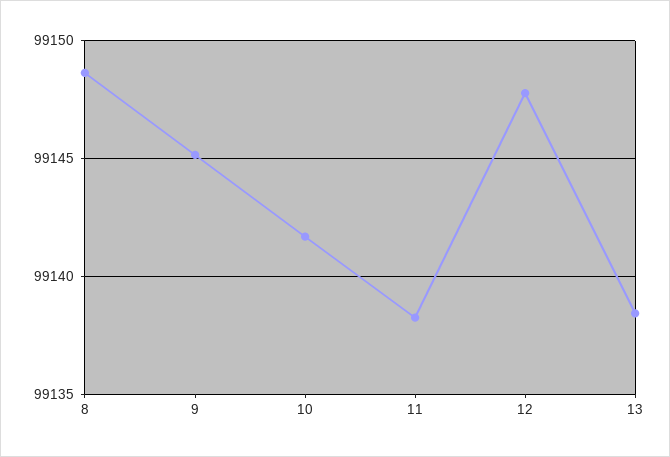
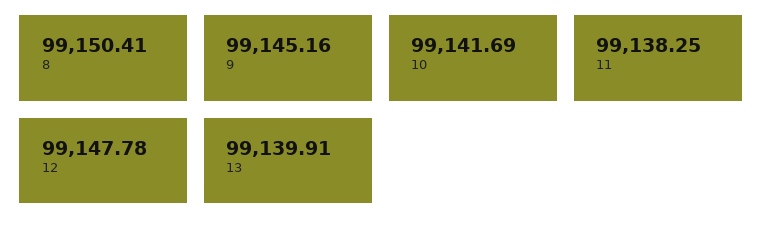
8: 99148.5 -> 99150.41
13: 99138.5 -> 99139.91

